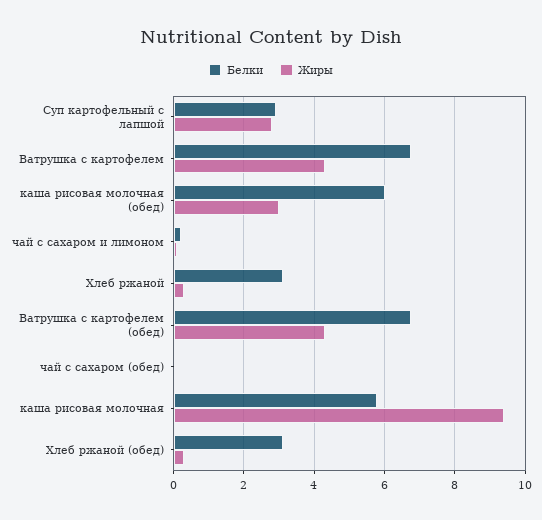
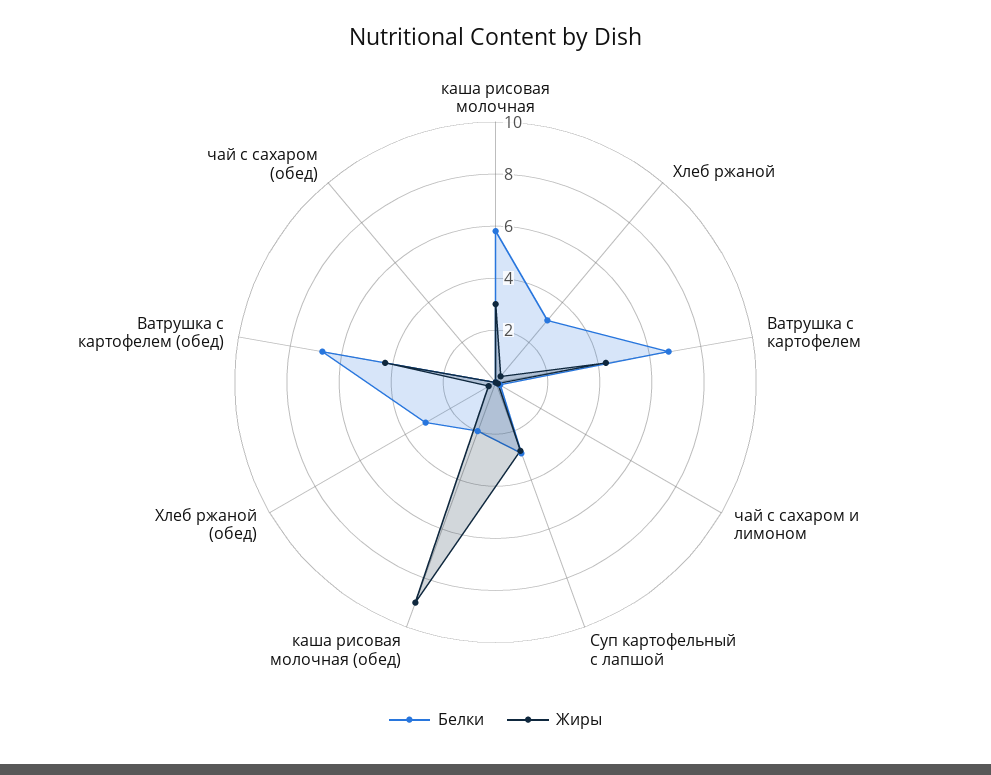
Белки, каша рисовая молочная (обед): 6 -> 2
Жиры, каша рисовая молочная (обед): 3 -> 9
Жиры, каша рисовая молочная: 9.4 -> 3

